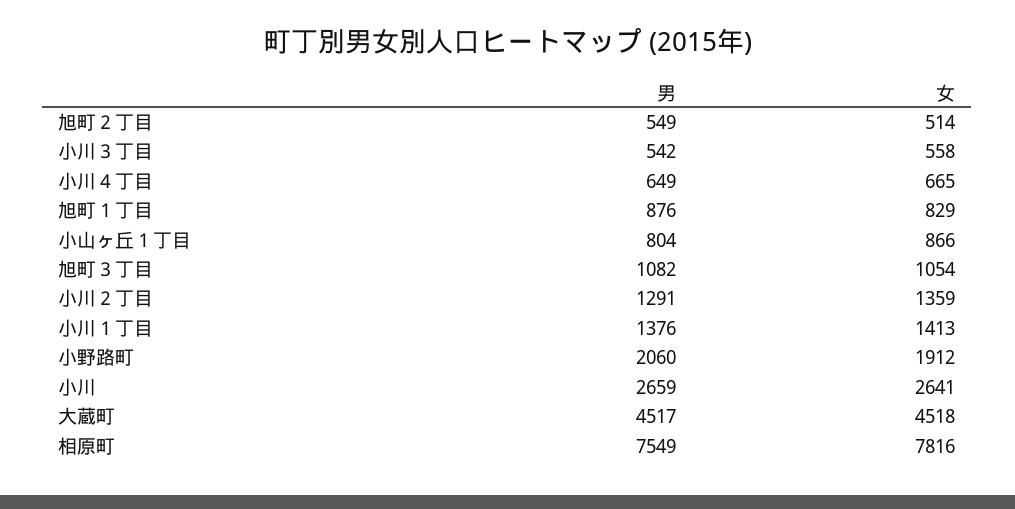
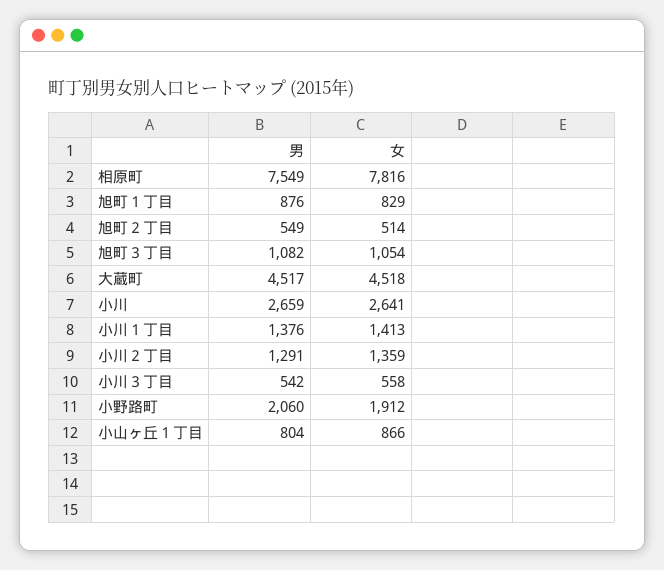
男, 小川４丁目: 649 -> none
女, 小川４丁目: 665 -> none

